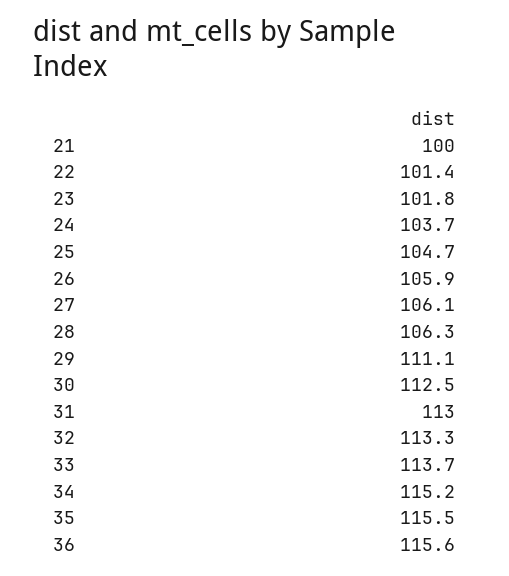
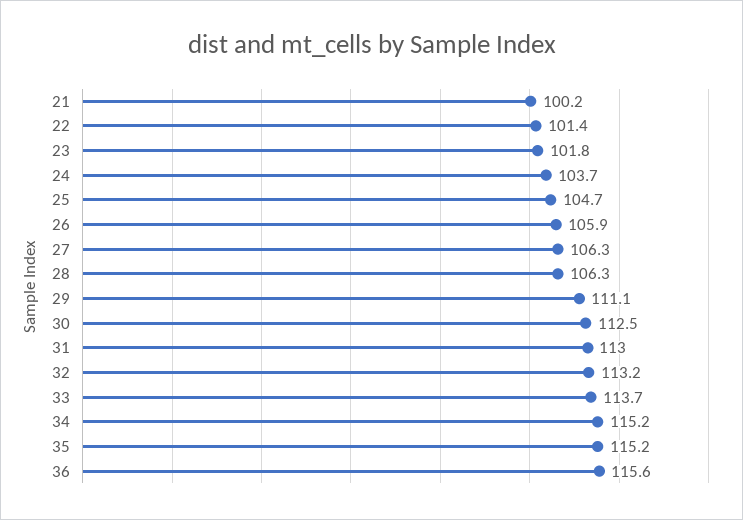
21: 100 -> 100.2
27: 106.1 -> 106.3
32: 113.3 -> 113.2
35: 115.5 -> 115.2

